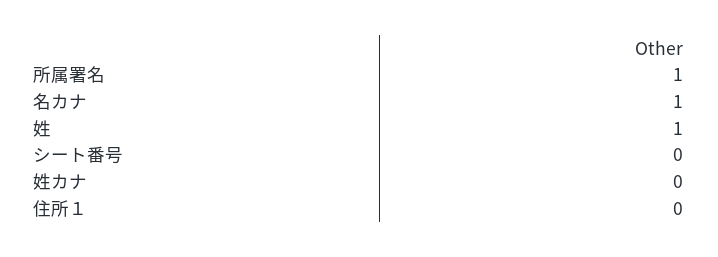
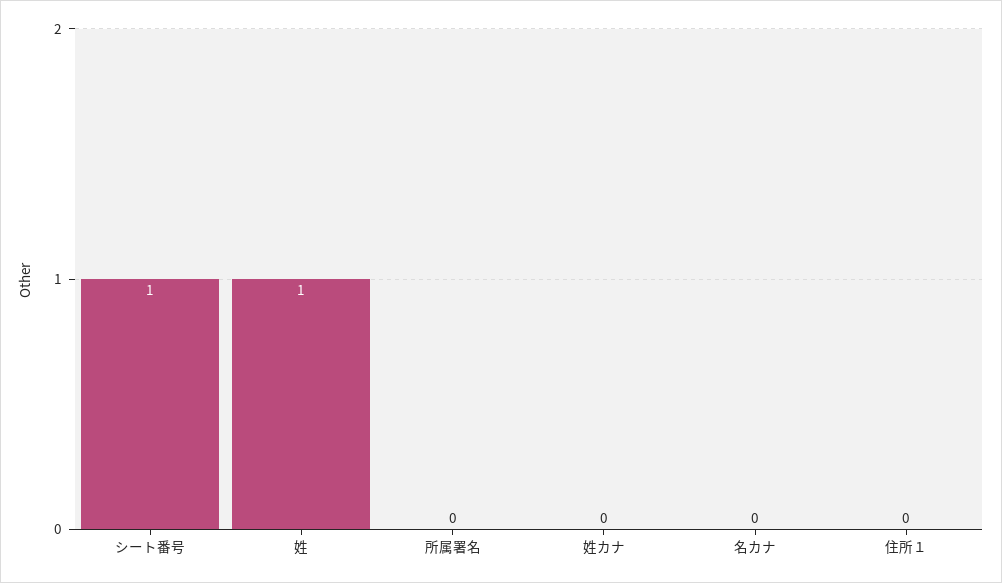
所属署名: 1 -> 0
名カナ: 1 -> 0
シート番号: 0 -> 1

